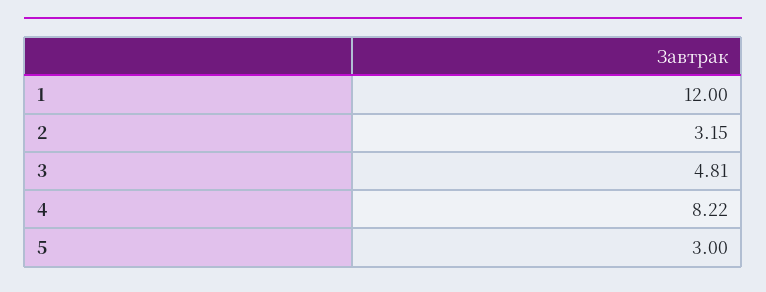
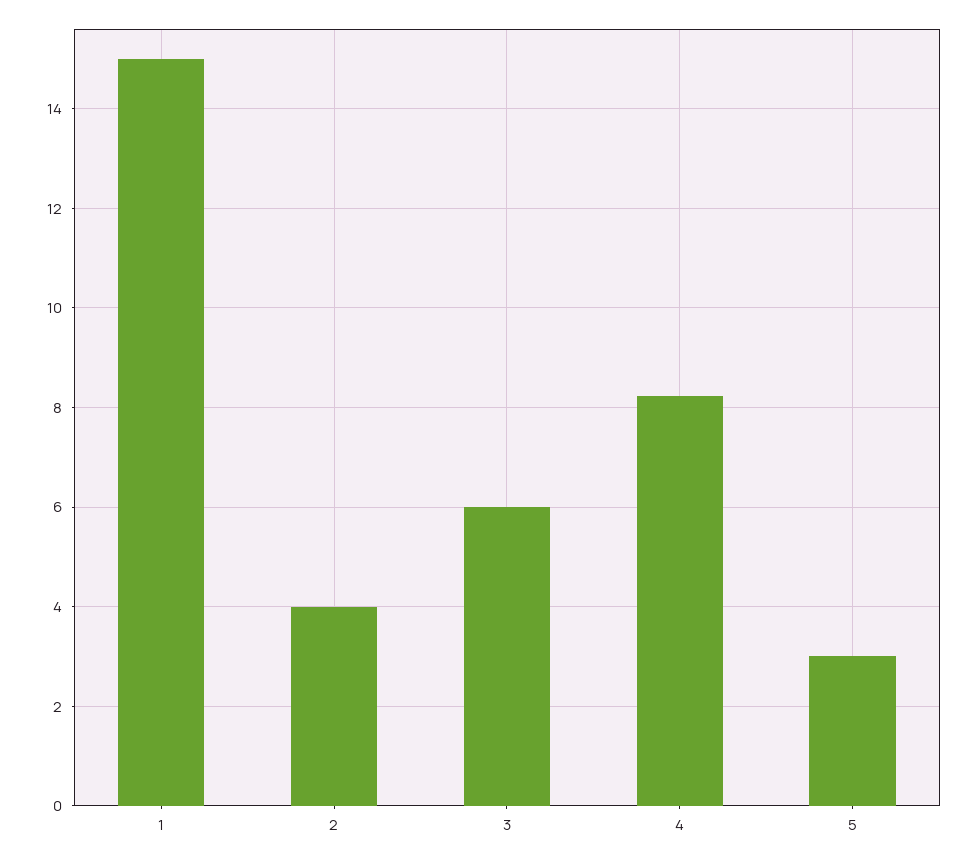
1: 12 -> 15
2: 3.15 -> 4
3: 4.81 -> 6

